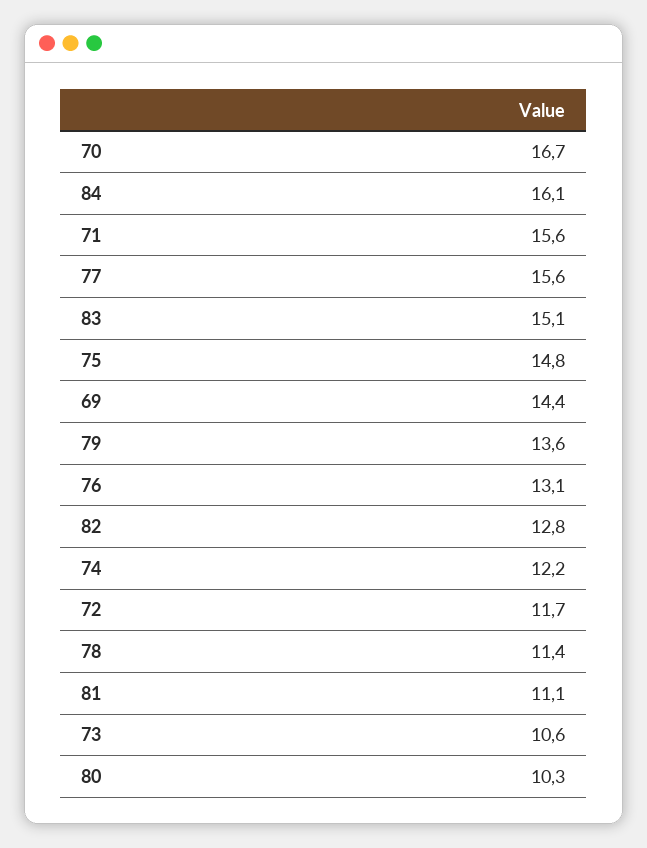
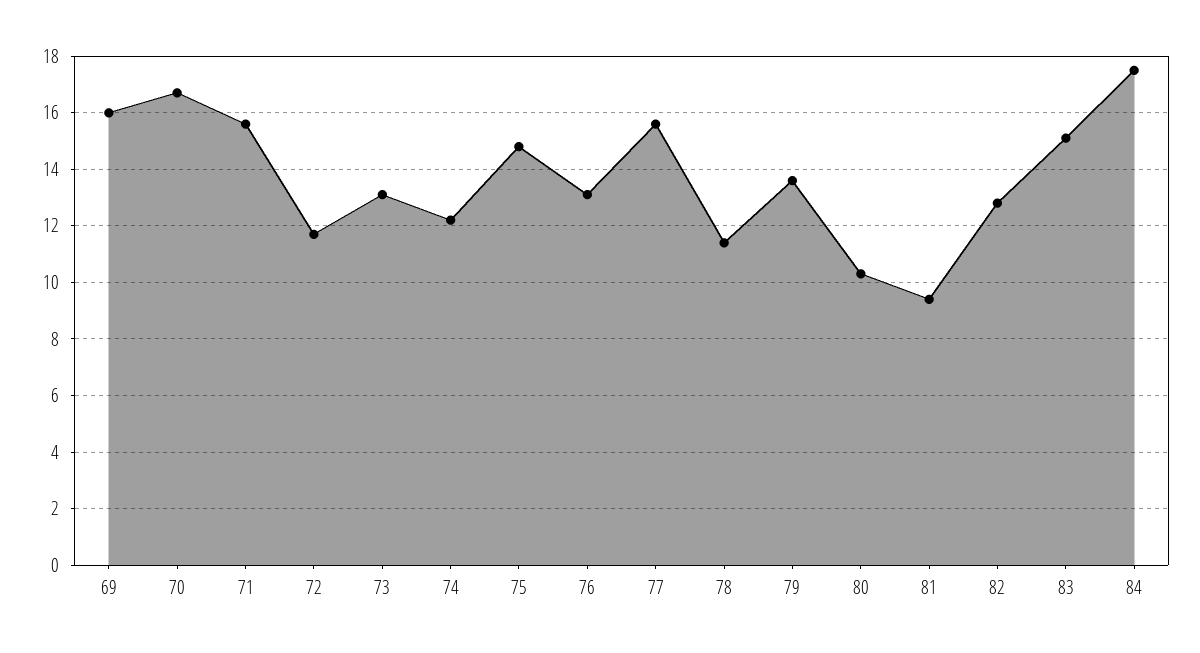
84: 16.1 -> 17.5
69: 14.4 -> 16
81: 11.1 -> 9.5
73: 10.6 -> 13

